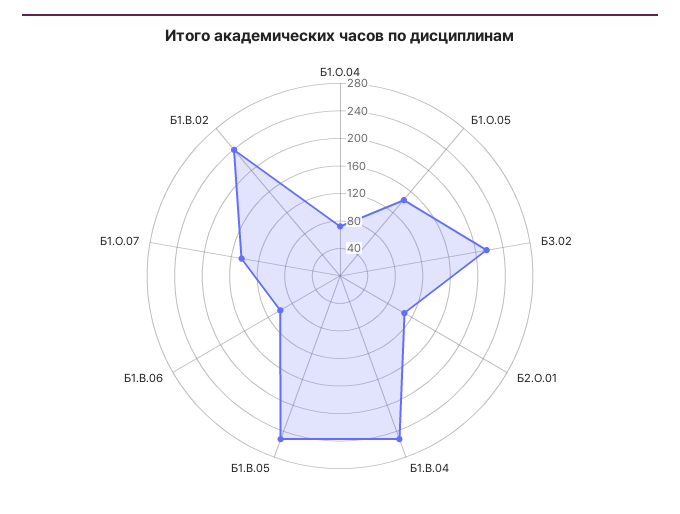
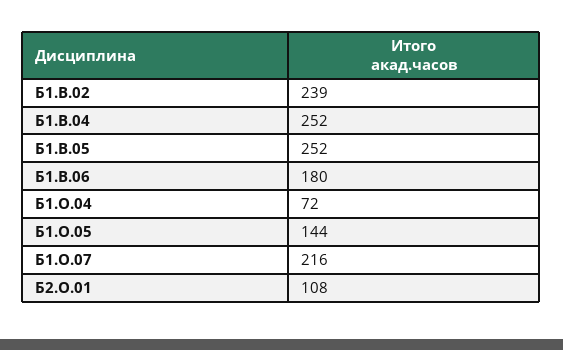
Б3.02: 220 -> none
Б1.В.06: 100 -> 180
Б1.О.07: 140 -> 216

